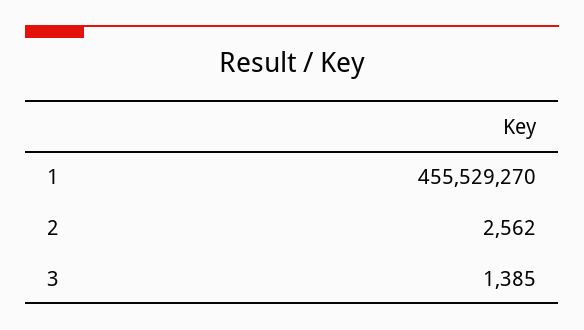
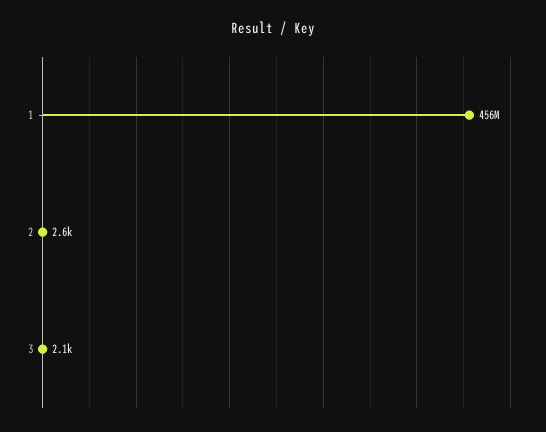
3: 1385 -> 2100

